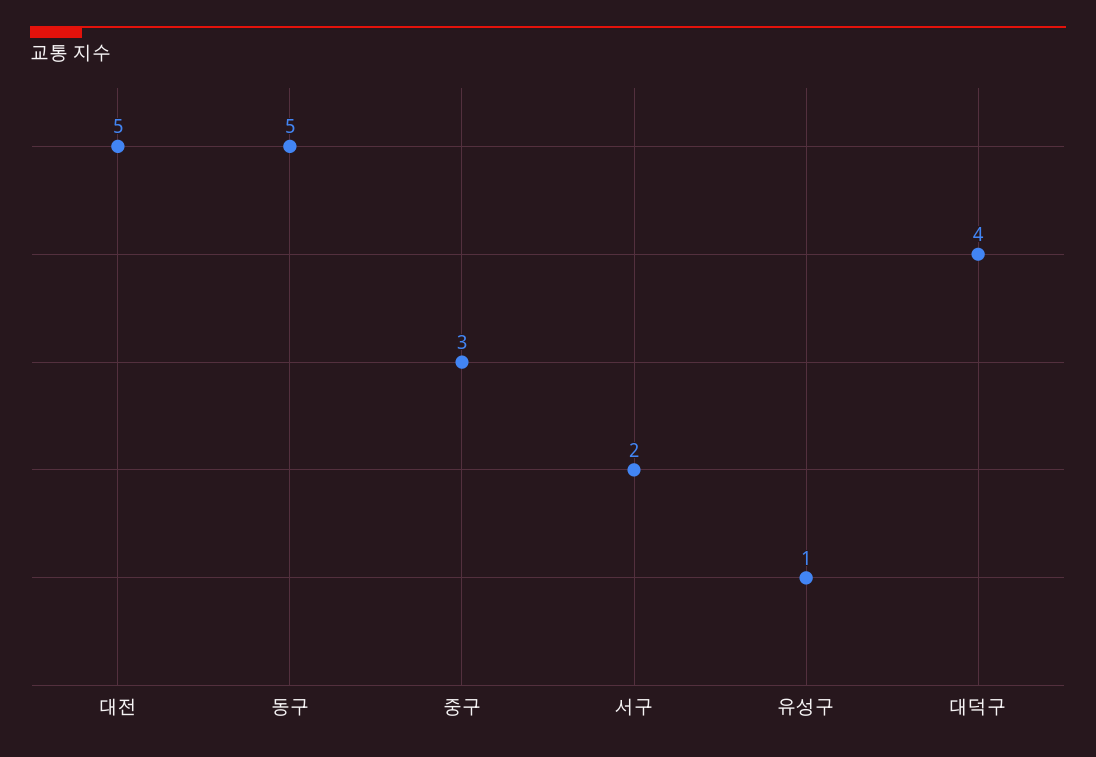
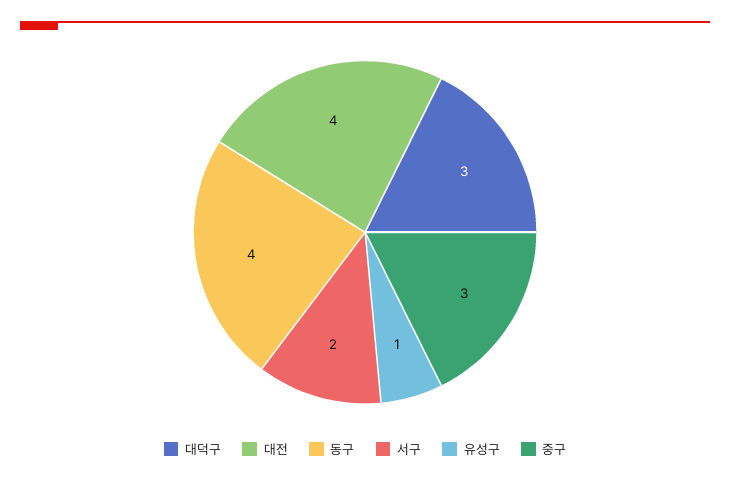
대전: 5 -> 4
동구: 5 -> 4
대덕구: 4 -> 3

